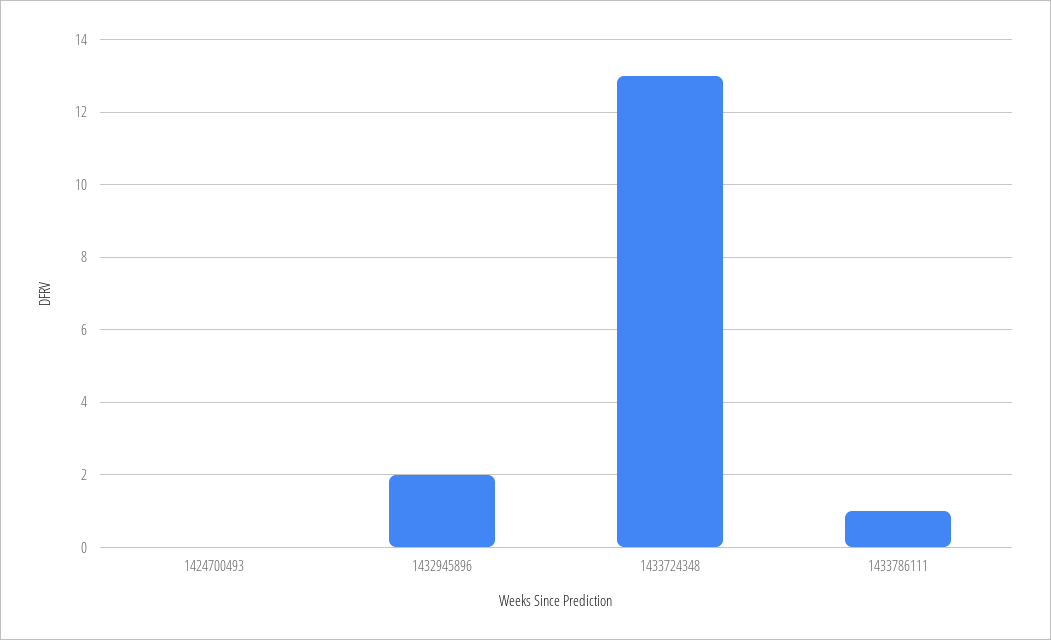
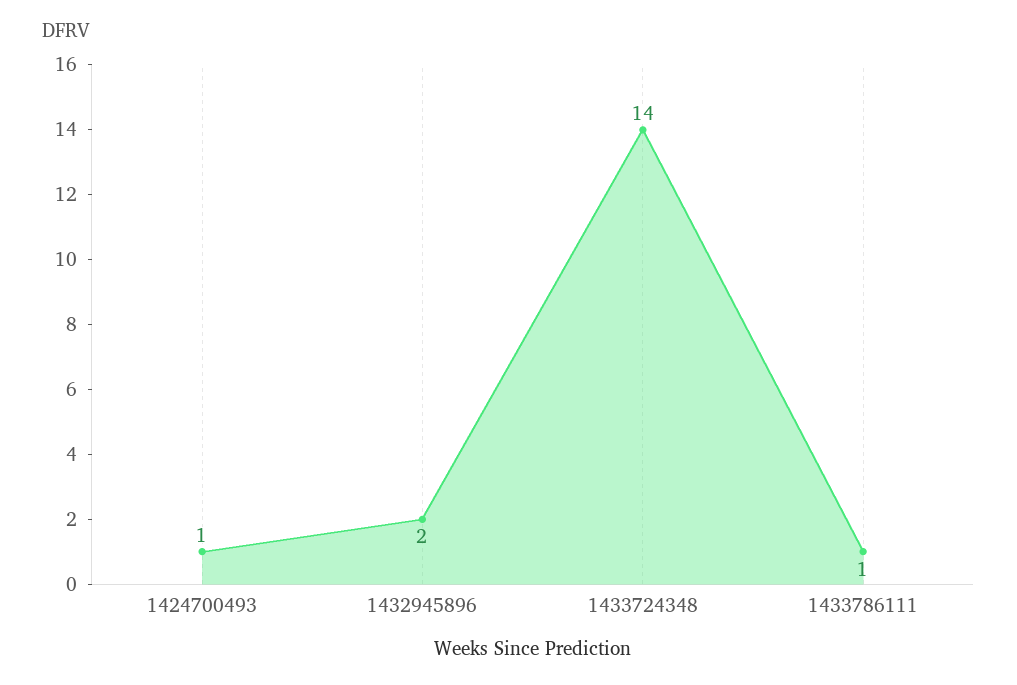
1424700493: 0 -> 1
1433724348: 13 -> 14

